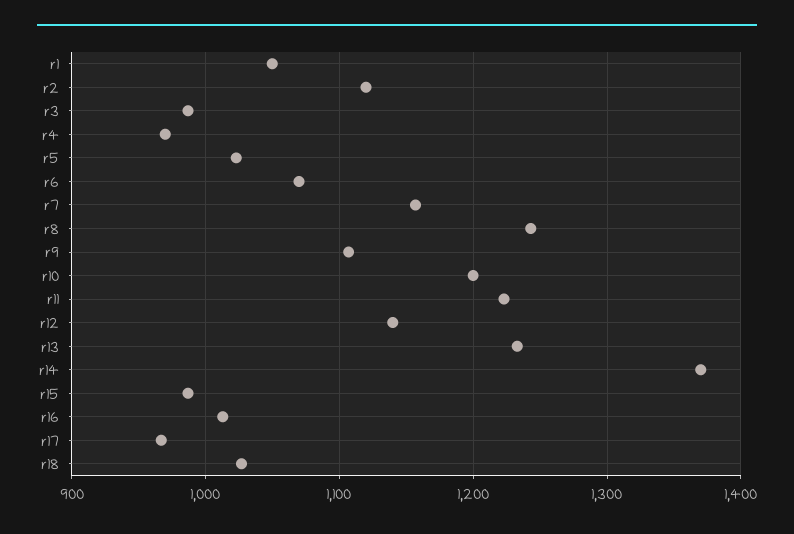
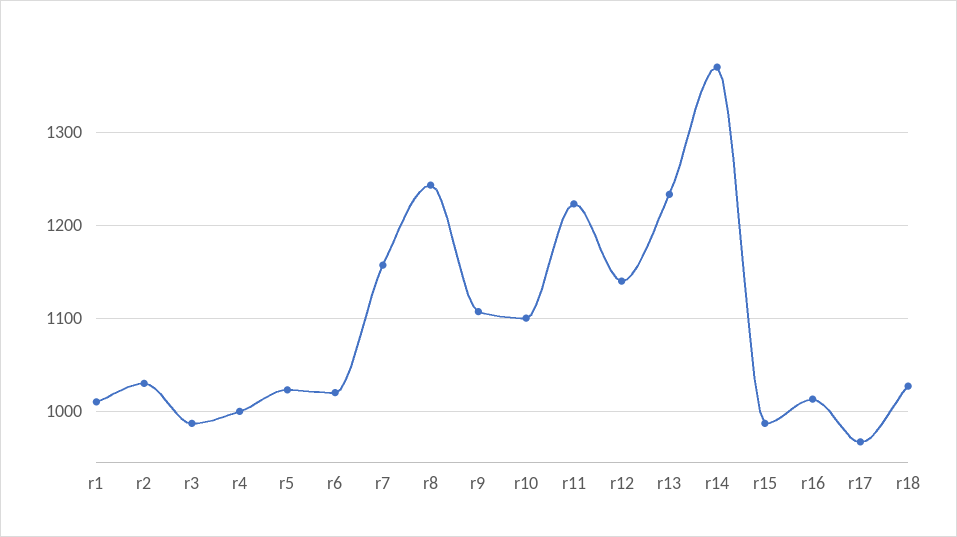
r1: 1050 -> 1010
r2: 1120 -> 1030
r4: 970 -> 1000
r6: 1070 -> 1020
r10: 1200 -> 1100

